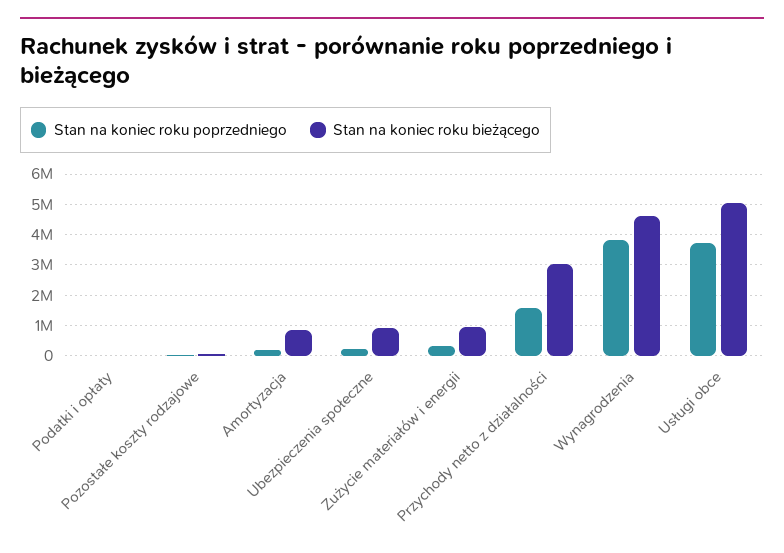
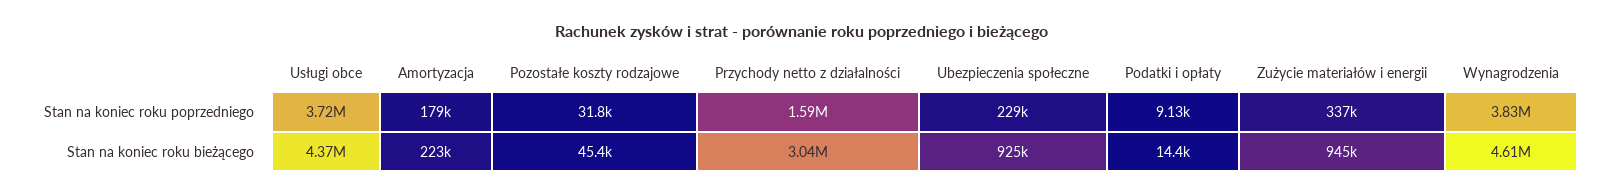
Stan na koniec roku bieżącego, Amortyzacja: 800000 -> 223000
Stan na koniec roku bieżącego, Usługi obce: 5000000 -> 4370000

